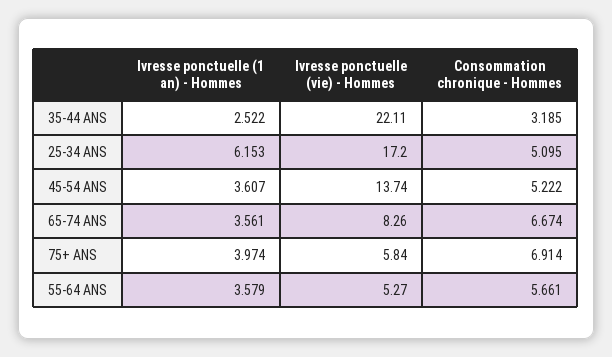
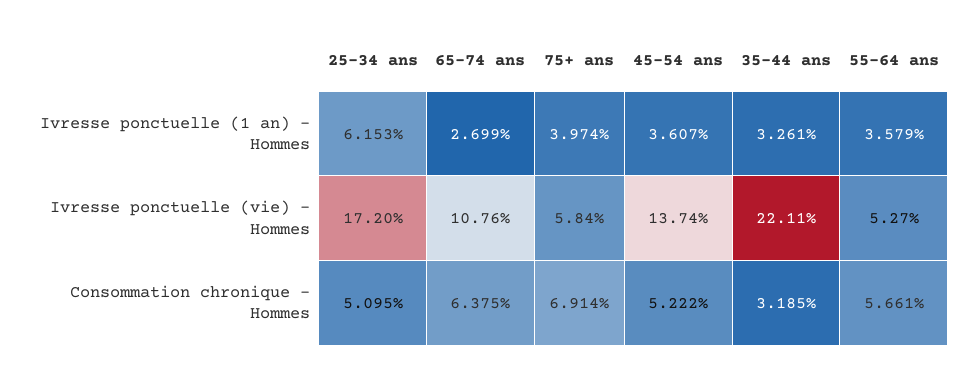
Ivresse ponctuelle (1 an) - Hommes, 35-44 ANS: 2.522 -> 3.261
Ivresse ponctuelle (1 an) - Hommes, 65-74 ANS: 3.561 -> 2.699
Ivresse ponctuelle (vie) - Hommes, 65-74 ANS: 8.26 -> 10.76
Consommation chronique - Hommes, 65-74 ANS: 6.674 -> 6.375

